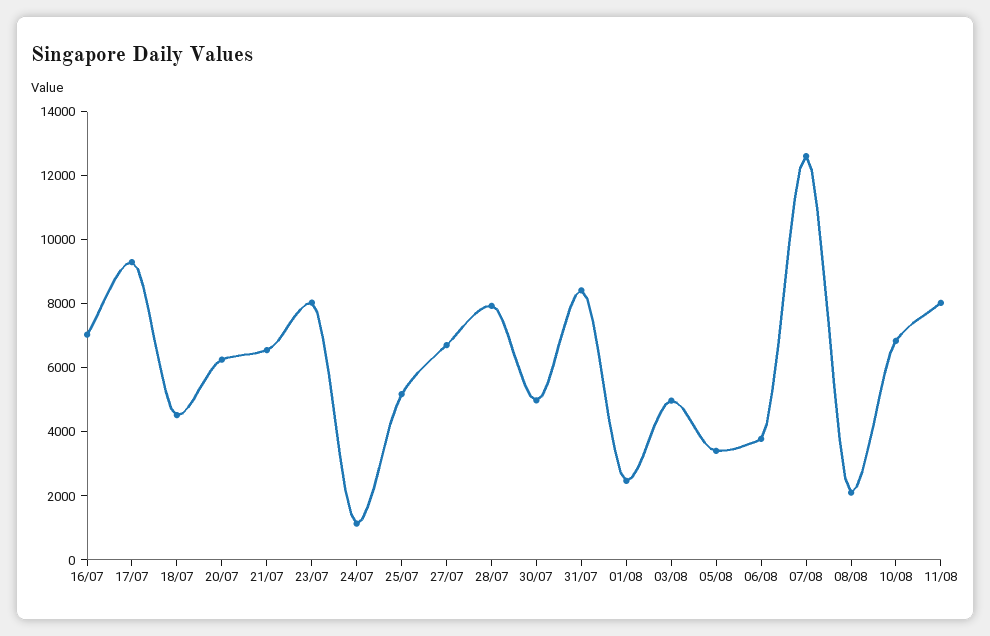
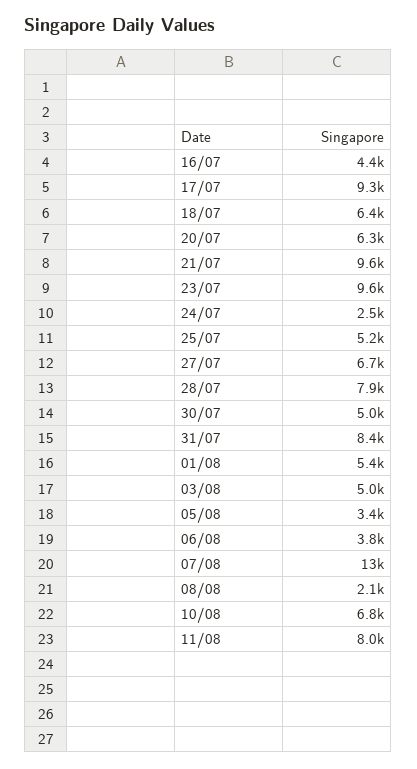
16/07: 7000 -> 4400
18/07: 4500 -> 6400
21/07: 6500 -> 9600
23/07: 8000 -> 9600
24/07: 1000 -> 2500
01/08: 2500 -> 5400

